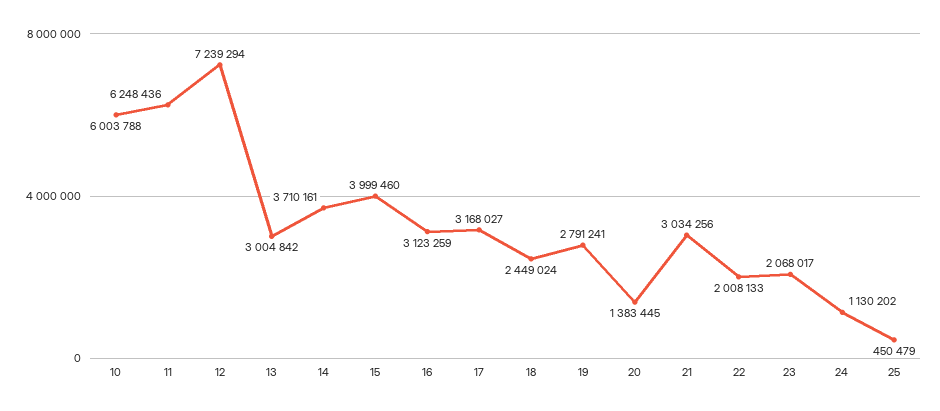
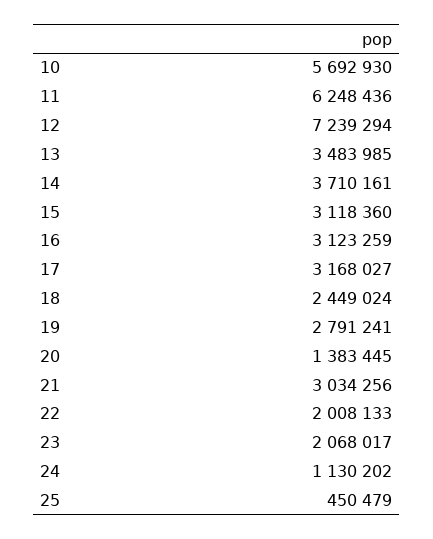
10: 6003788 -> 5692930
13: 3004842 -> 3483985
15: 3999460 -> 3118360

